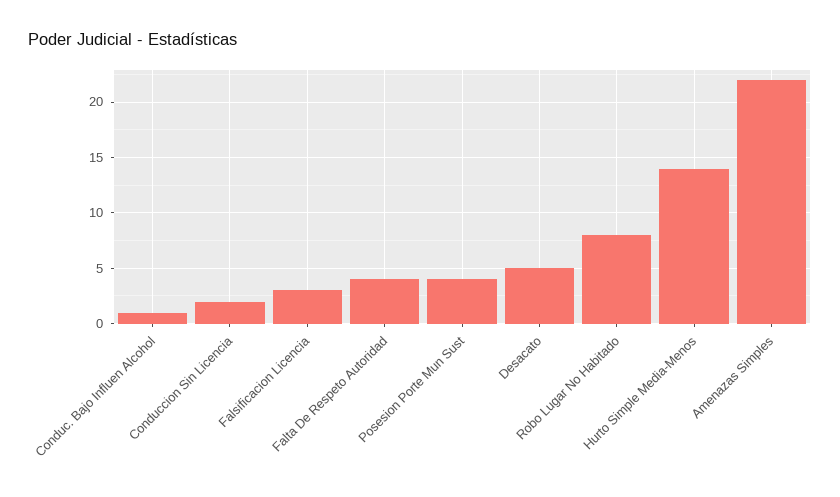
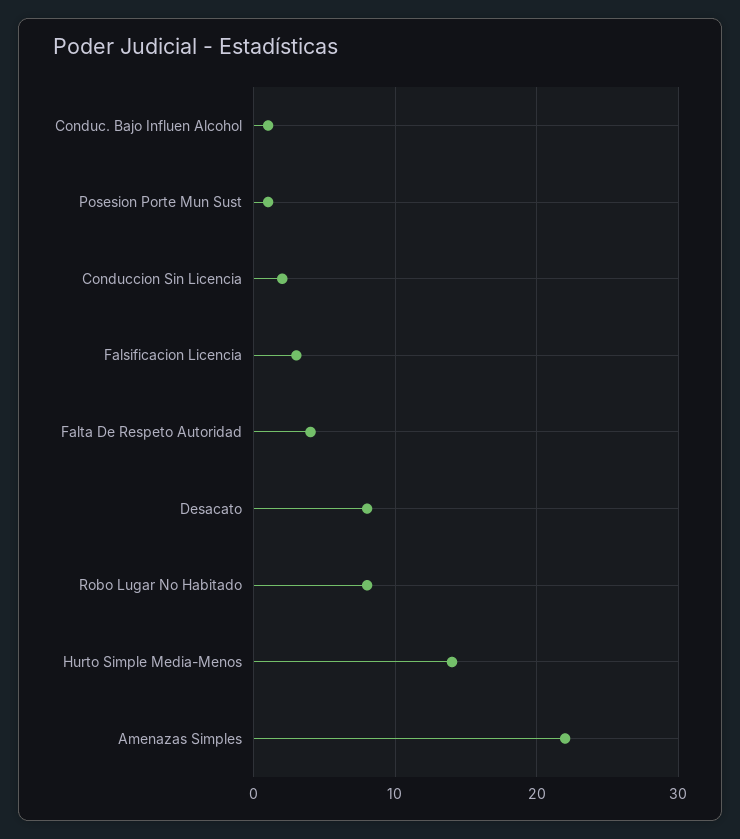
Posesion Porte Mun Sust: 4 -> 1
Desacato: 5 -> 8

